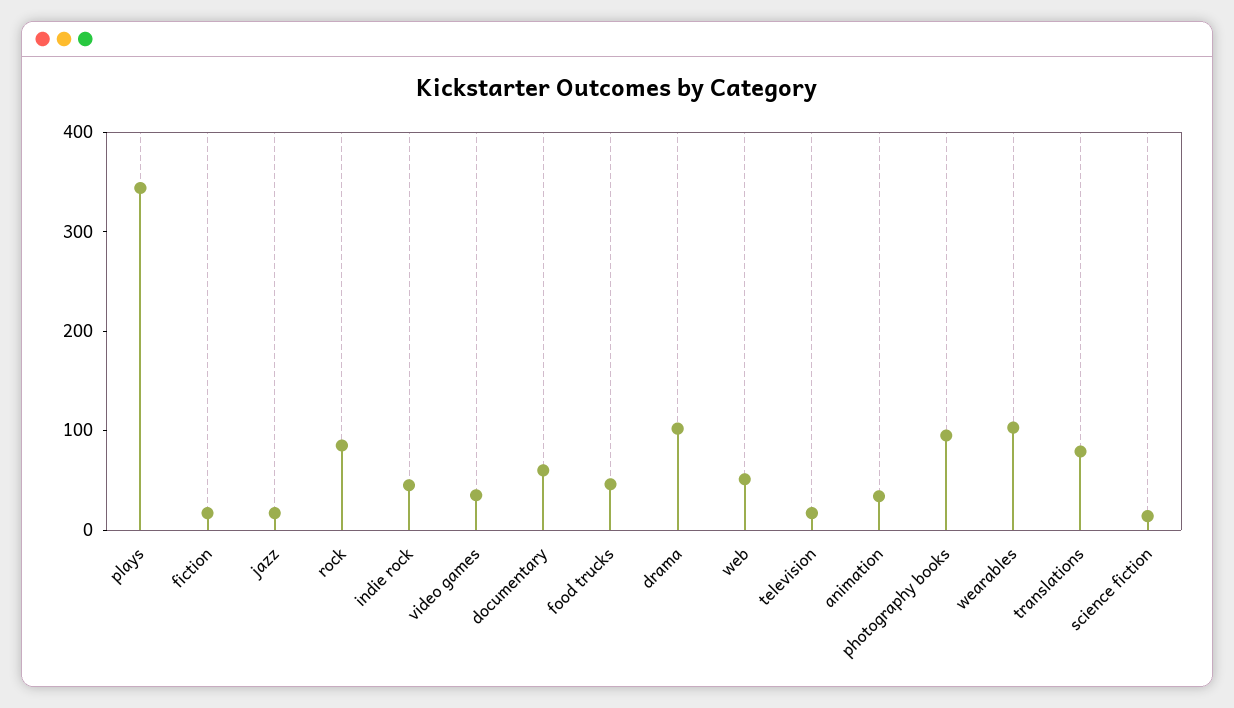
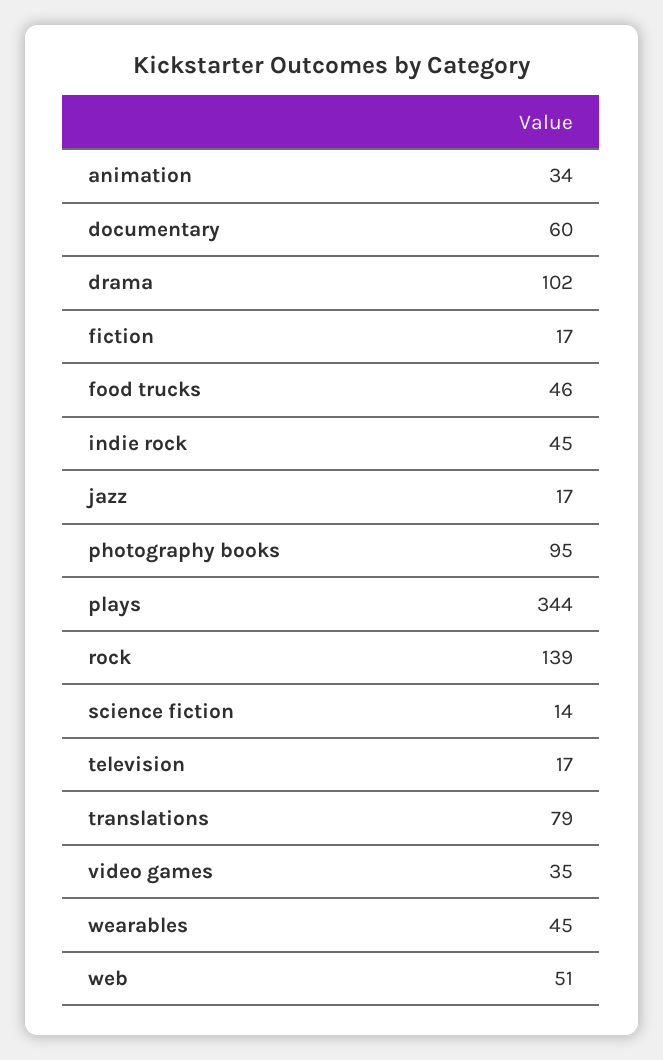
rock: 80 -> 139
wearables: 100 -> 45

